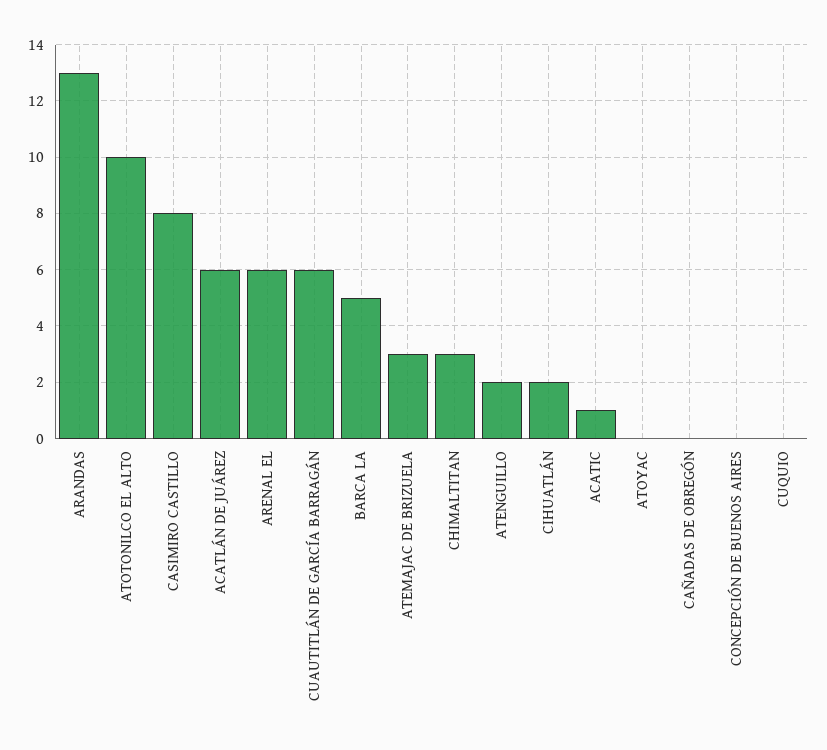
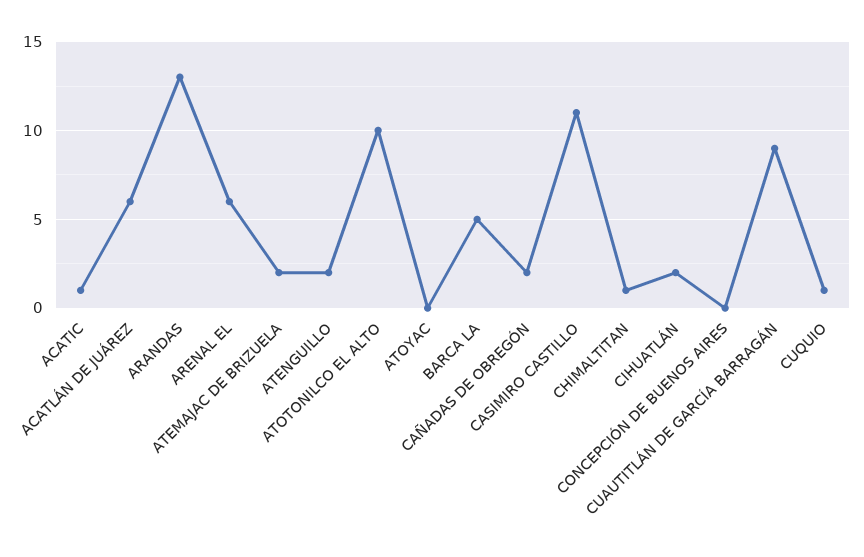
CASIMIRO CASTILLO: 8 -> 11
CUAUTITLÁN DE GARCÍA BARRAGÁN: 6 -> 9
ATEMAJAC DE BRIZUELA: 3 -> 2
CHIMALTITAN: 3 -> 1
CAÑADAS DE OBREGÓN: 0 -> 2
CUQUIO: 0 -> 1

